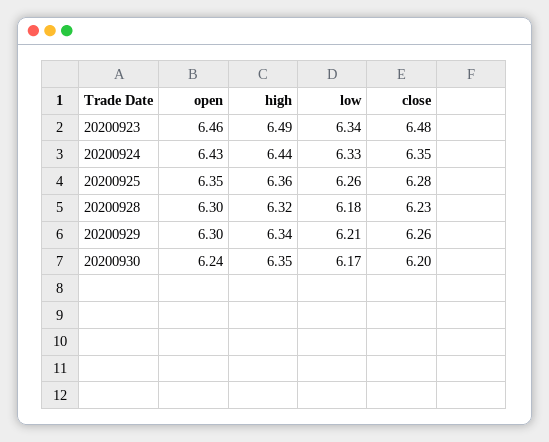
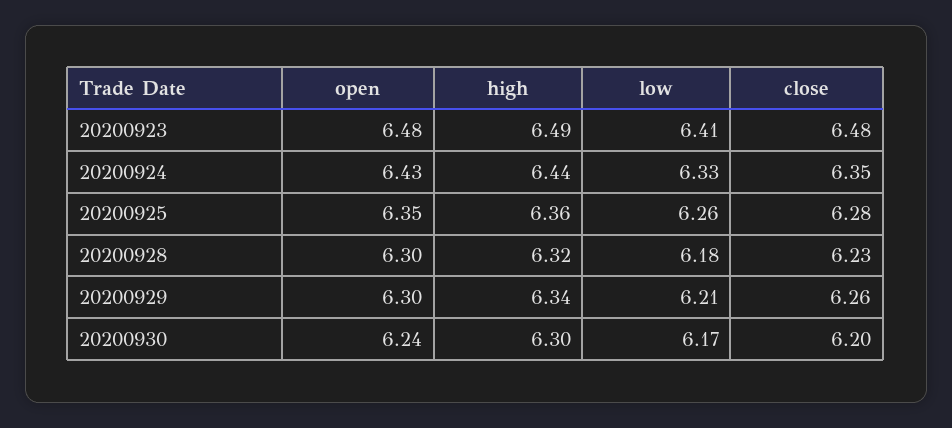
open, 20200923: 6.46 -> 6.48
low, 20200923: 6.34 -> 6.41
high, 20200930: 6.35 -> 6.3

